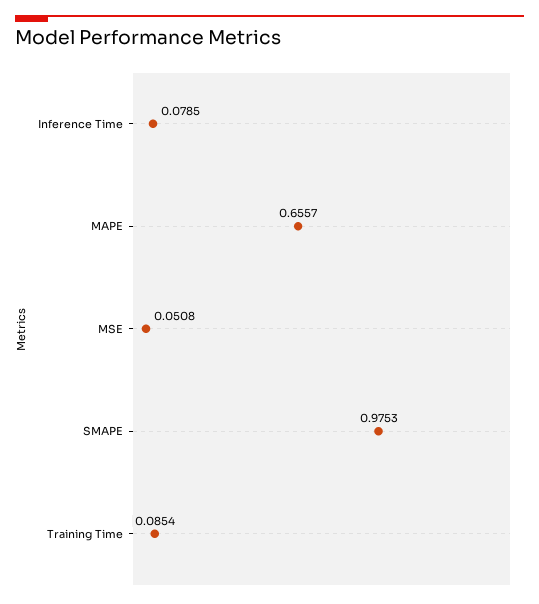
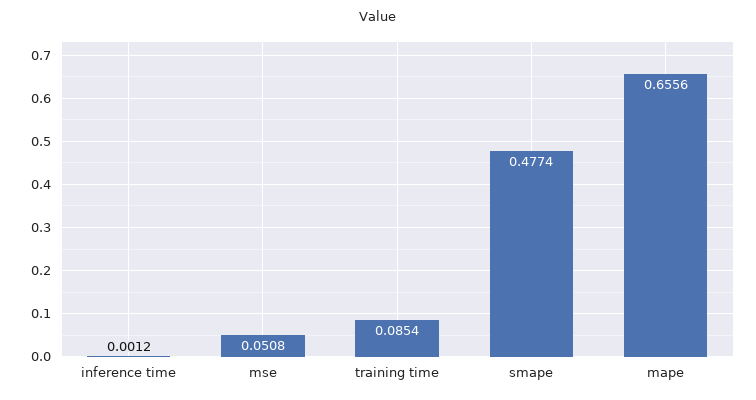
Inference Time: 0.0785 -> 0.0012
MAPE: 0.6557 -> 0.6556
SMAPE: 0.9753 -> 0.4774

